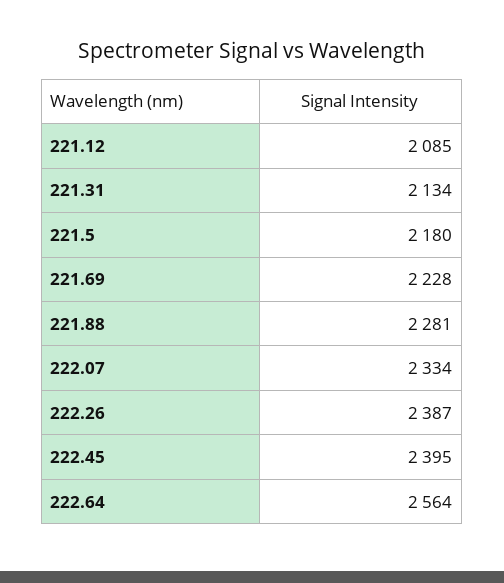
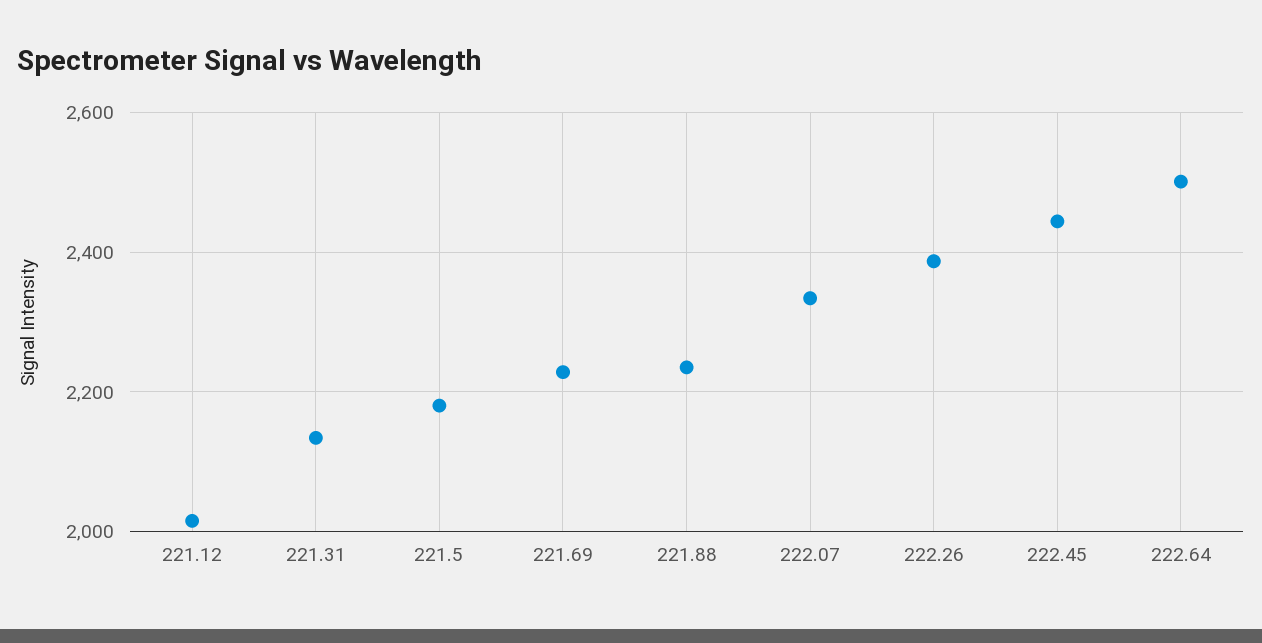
221.12: 2085 -> 2020
221.88: 2281 -> 2240
222.45: 2395 -> 2440
222.64: 2564 -> 2500

